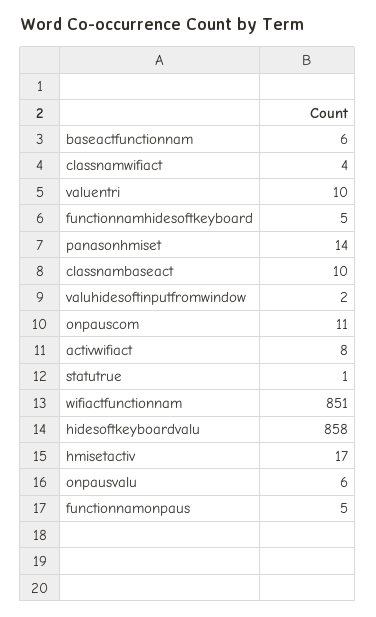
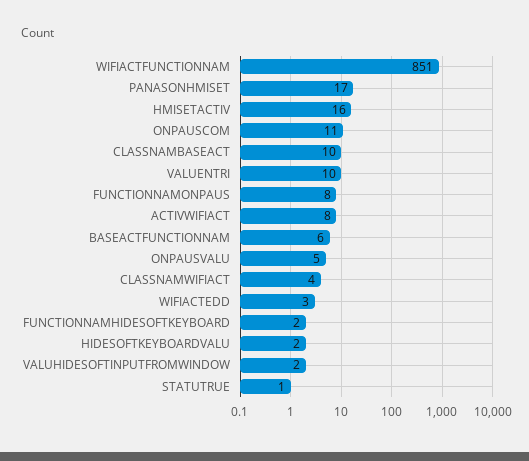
functionnamhidesoftkeyboard: 5 -> 2
panasonhmiset: 14 -> 17
hidesoftkeyboardvalu: 858 -> 2
hmisetactiv: 17 -> 16
onpausvalu: 6 -> 5
functionnamonpaus: 5 -> 8
WIFIACTEDD: none -> 3

